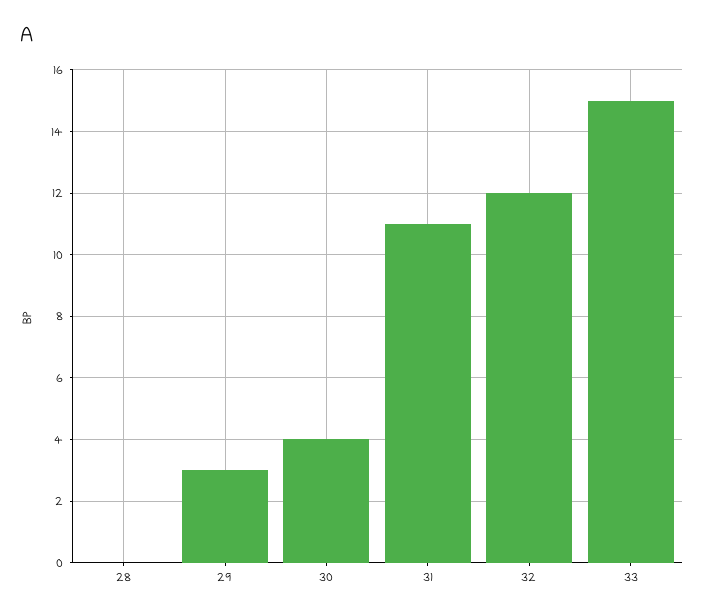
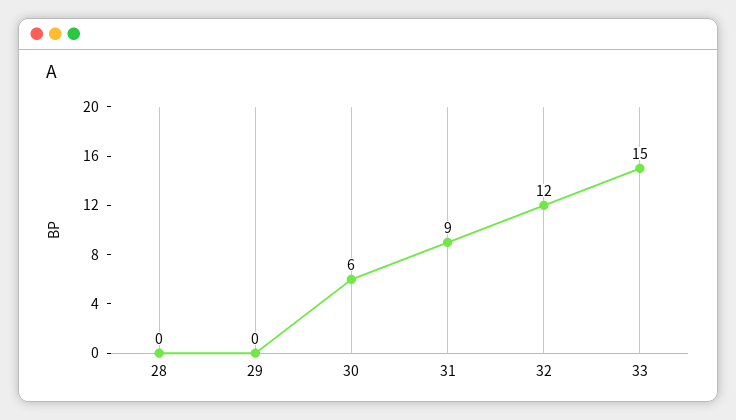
29: 3 -> 0
30: 4 -> 6
31: 11 -> 9

